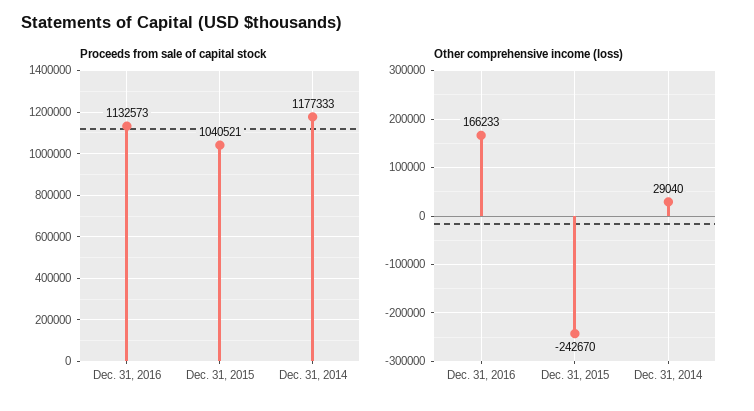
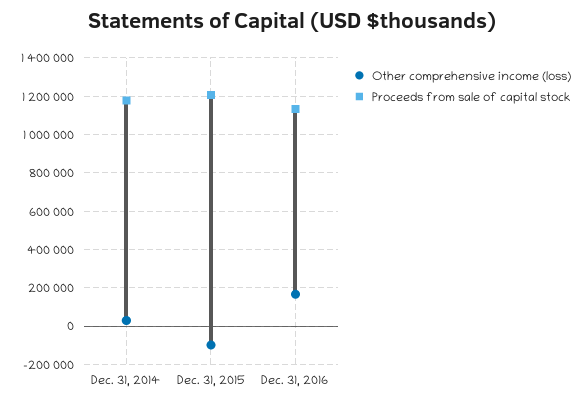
Proceeds from sale of capital stock, Dec. 31, 2015: 1040521 -> 1200000
Other comprehensive income (loss), Dec. 31, 2015: -242670 -> -100000

